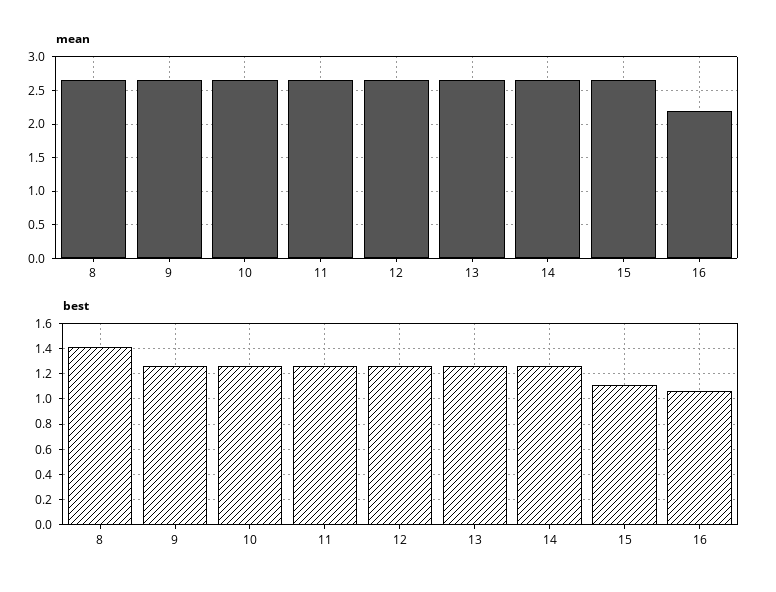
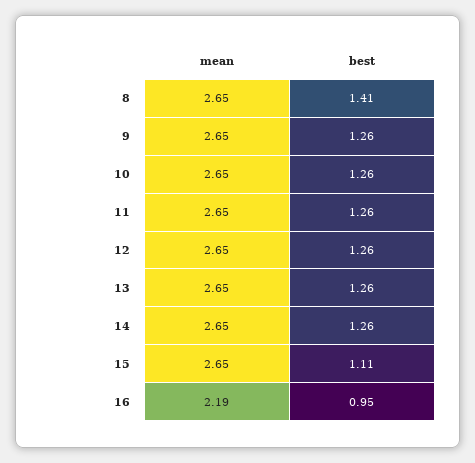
best, 16: 1.05 -> 0.95

